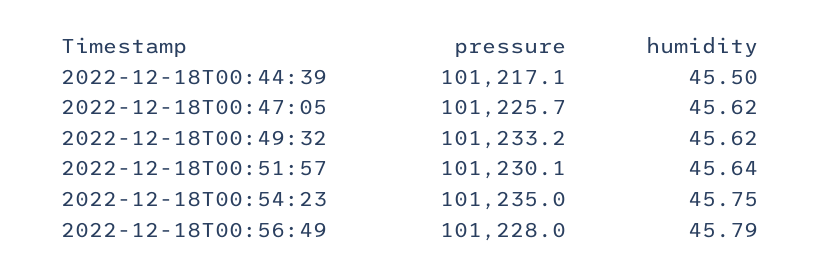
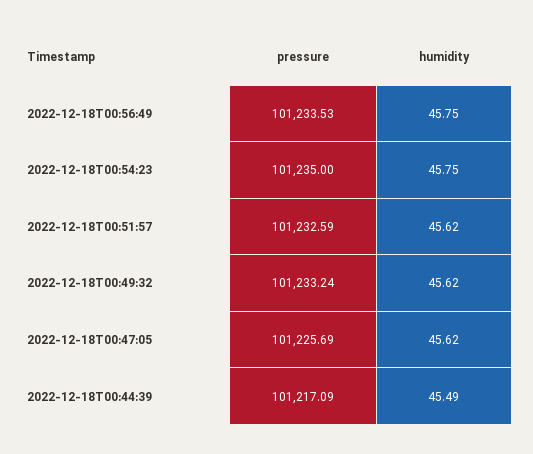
humidity, 2022-12-18T00:44:39: 45.5 -> 45.49
pressure, 2022-12-18T00:51:57: 101230.1 -> 101232.59
humidity, 2022-12-18T00:51:57: 45.64 -> 45.62
pressure, 2022-12-18T00:56:49: 101228 -> 101233.53
humidity, 2022-12-18T00:56:49: 45.79 -> 45.75

